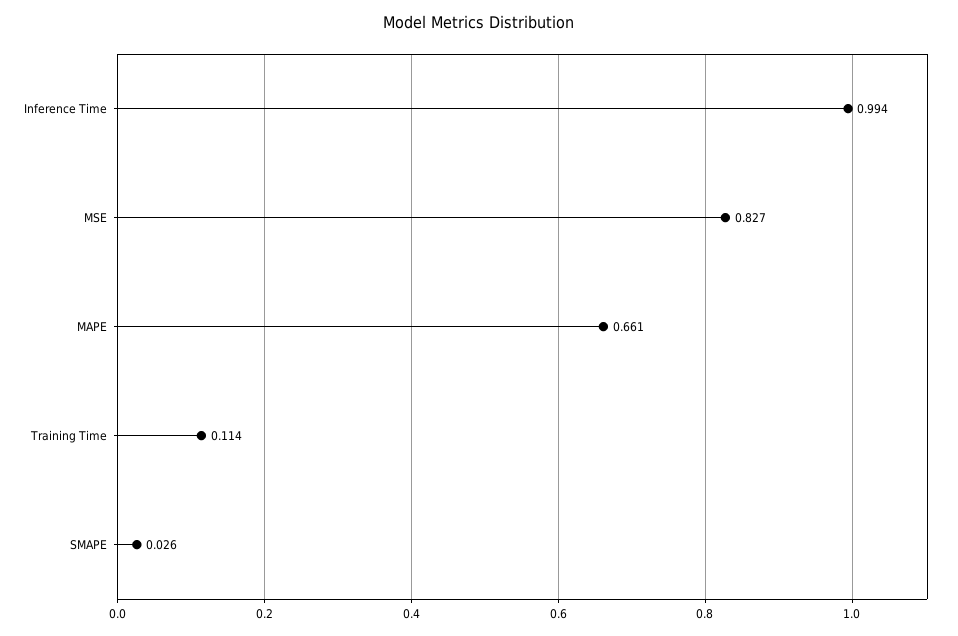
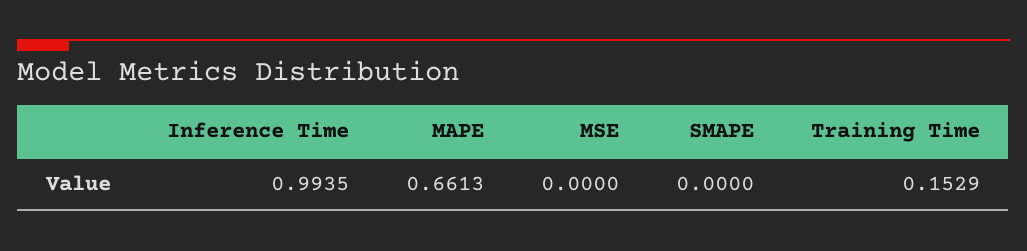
MSE: 0.827 -> 0
Training Time: 0.114 -> 0.1529
SMAPE: 0.026 -> 0

